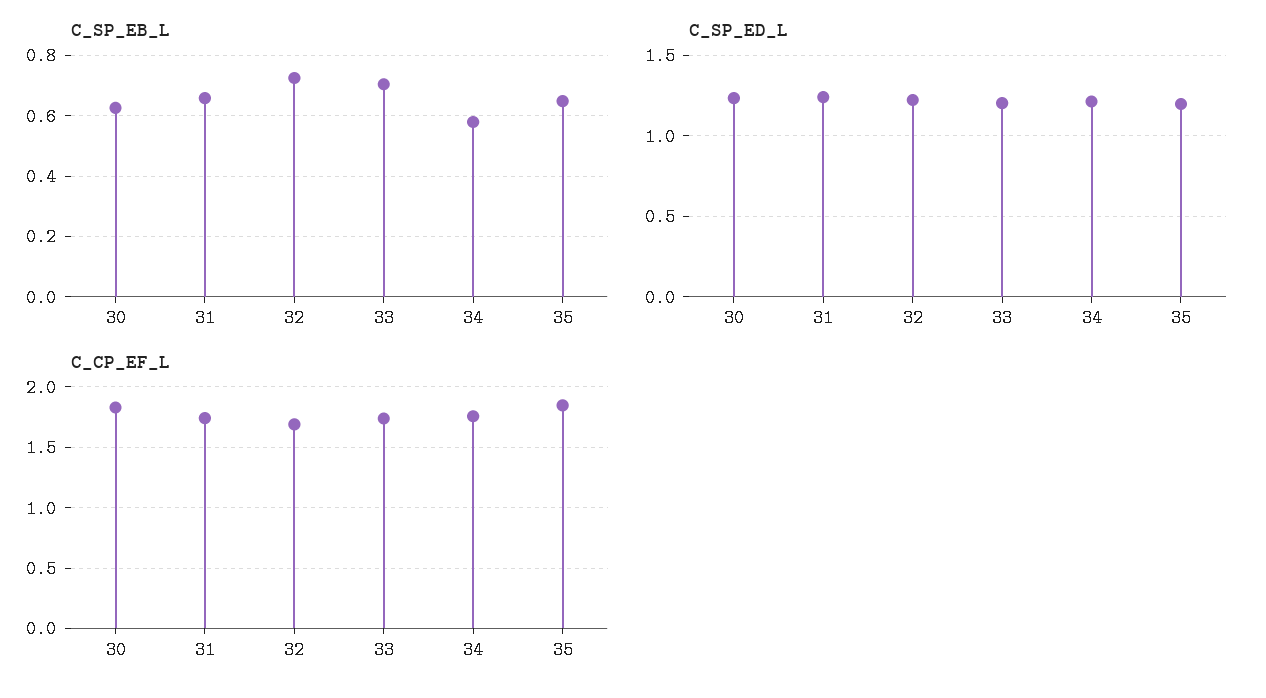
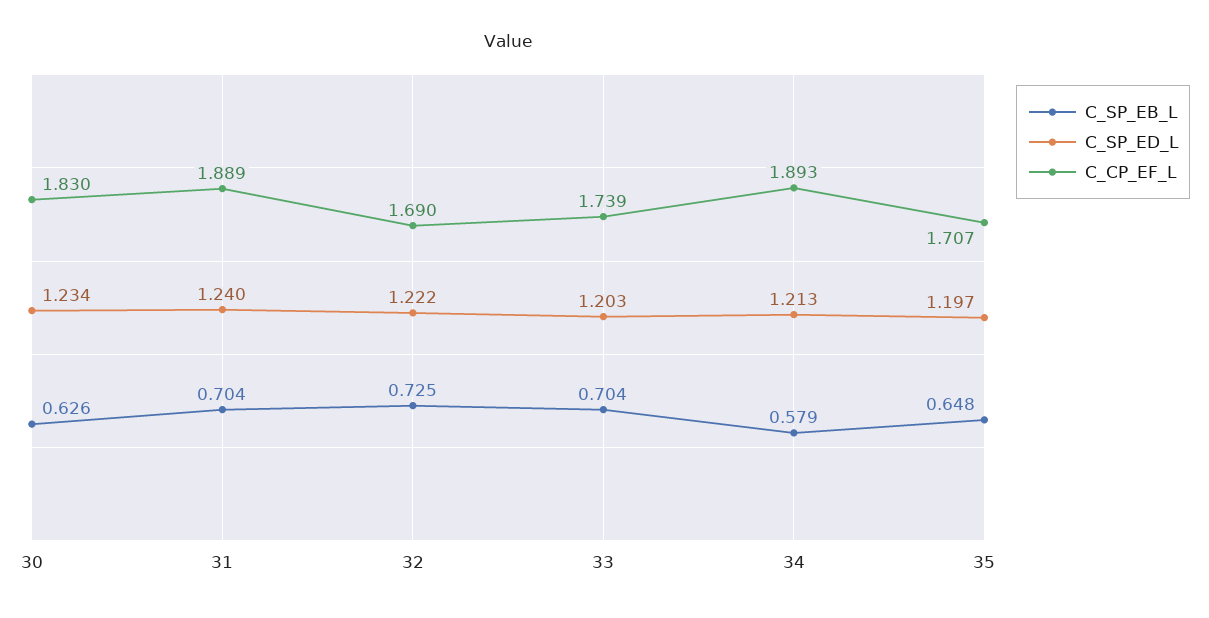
C_SP_EB_L, 31: 0.66 -> 0.704
C_CP_EF_L, 31: 1.75 -> 1.889
C_CP_EF_L, 34: 1.75 -> 1.893
C_CP_EF_L, 35: 1.85 -> 1.707

